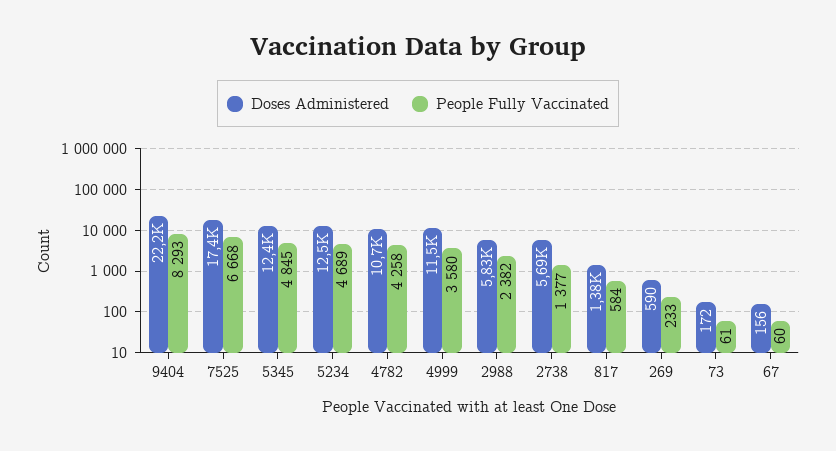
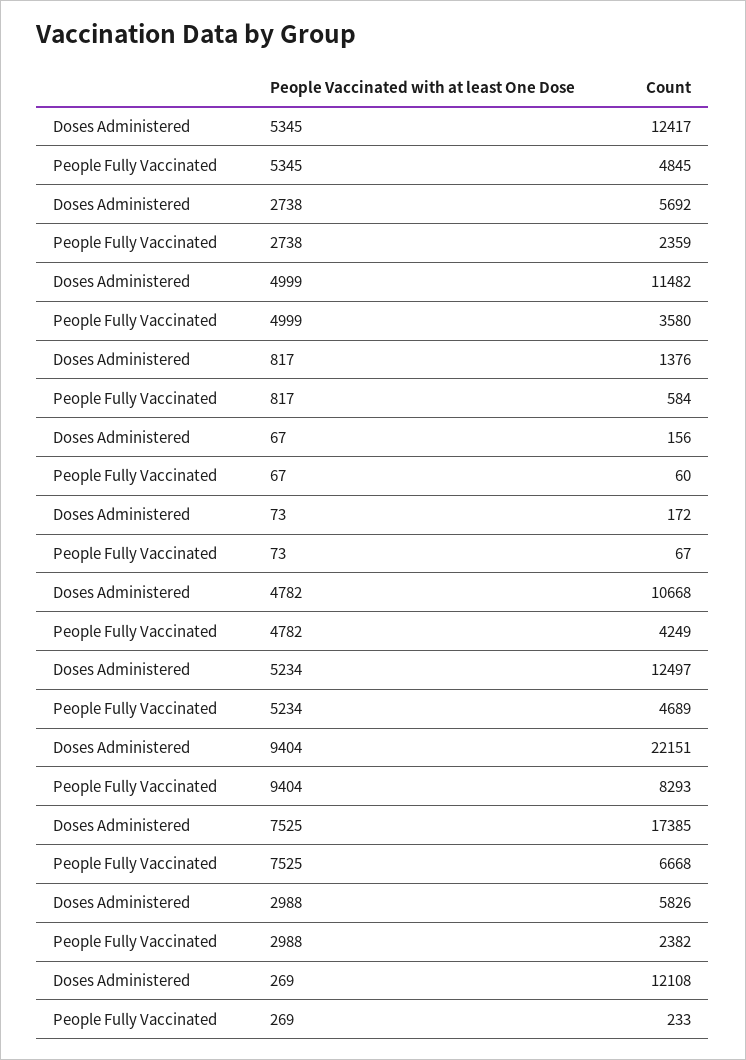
People Fully Vaccinated, 4782: 4258 -> 4249
People Fully Vaccinated, 2738: 1377 -> 2359
Doses Administered, 269: 590 -> 12108
People Fully Vaccinated, 73: 61 -> 67

